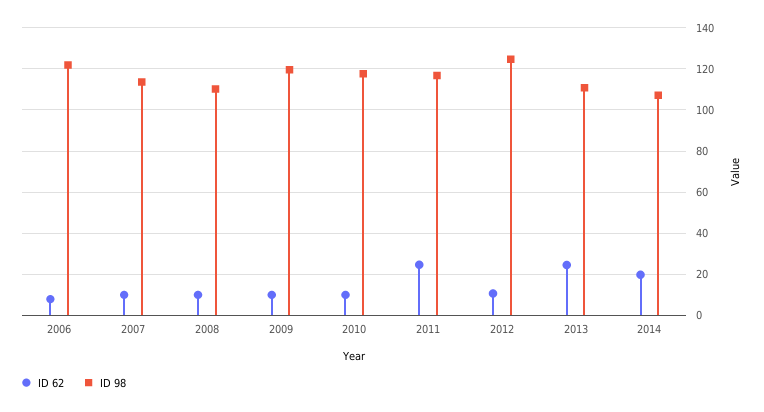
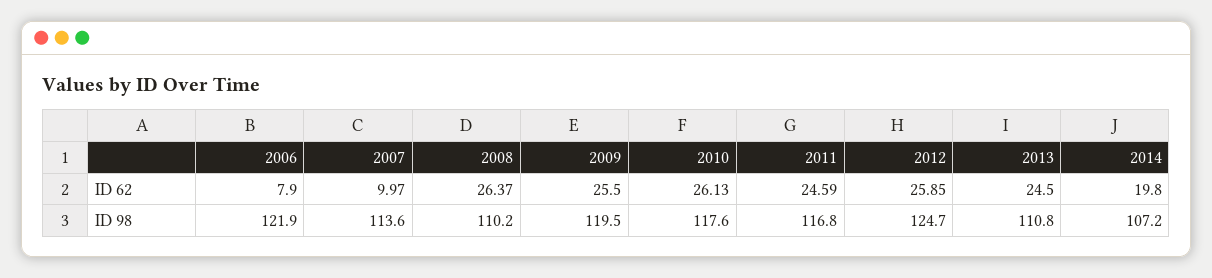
ID 62, 2008: 10 -> 26.37
ID 62, 2009: 10 -> 25.5
ID 62, 2010: 10 -> 26.13
ID 62, 2012: 10 -> 25.85

